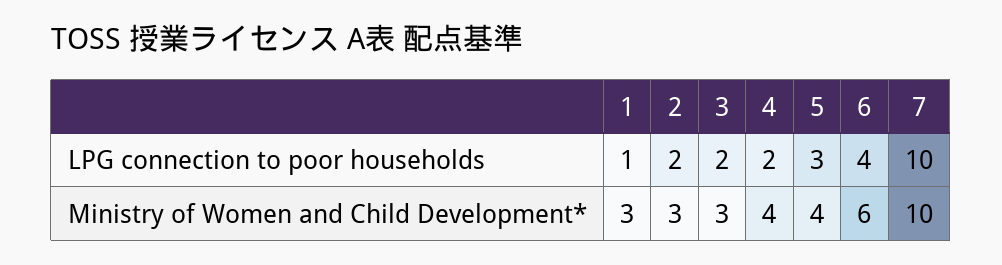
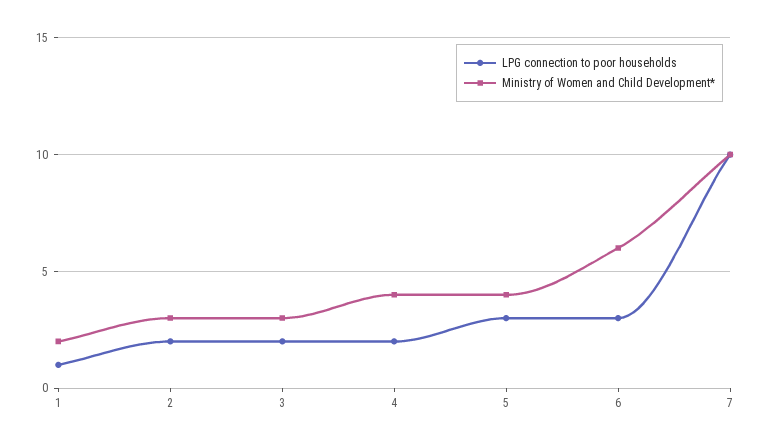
LPG connection to poor households, 6: 4 -> 3
Ministry of Women and Child Development*, 1: 3 -> 2

